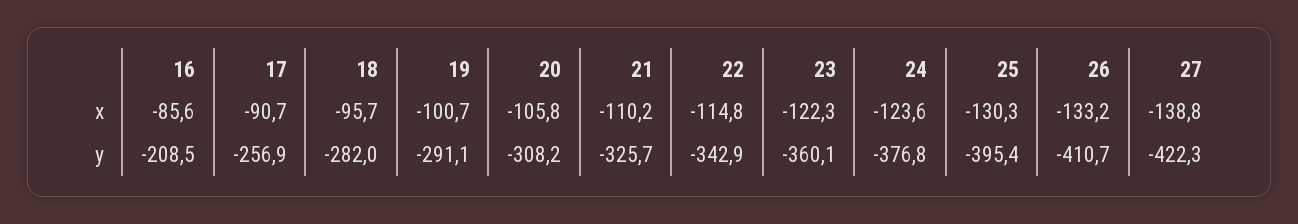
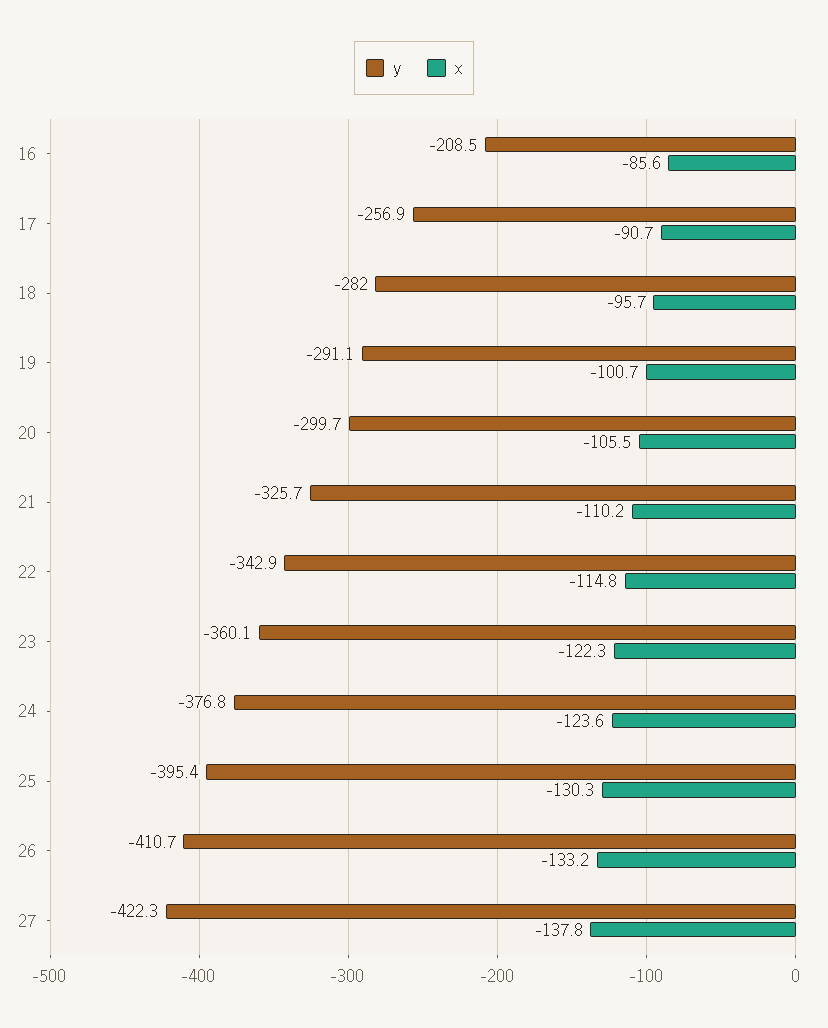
x, 20: -105.8 -> -105.5
x, 27: -138.8 -> -137.8
y, 20: -308.2 -> -299.7

